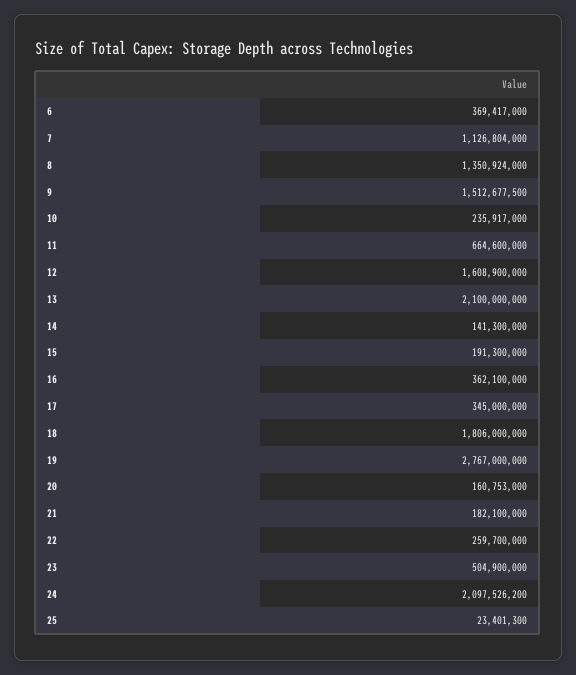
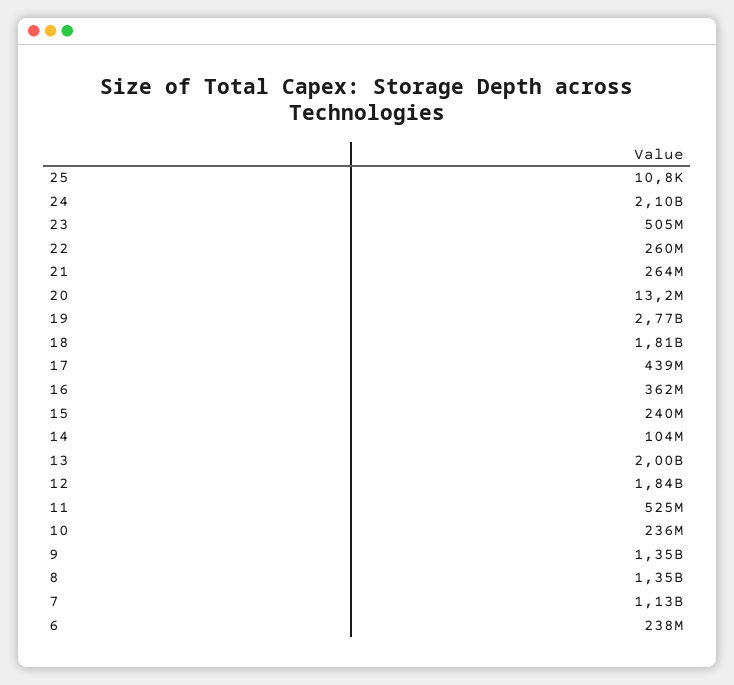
6: 369417000 -> 238000000
9: 1512677500 -> 1350000000
11: 664600000 -> 525000000
12: 1608900000 -> 1840000000
13: 2100000000 -> 2000000000
14: 141300000 -> 104000000
15: 191300000 -> 240000000
17: 345000000 -> 439000000
20: 160753000 -> 13200000
21: 182100000 -> 264000000
25: 23401300 -> 10800

